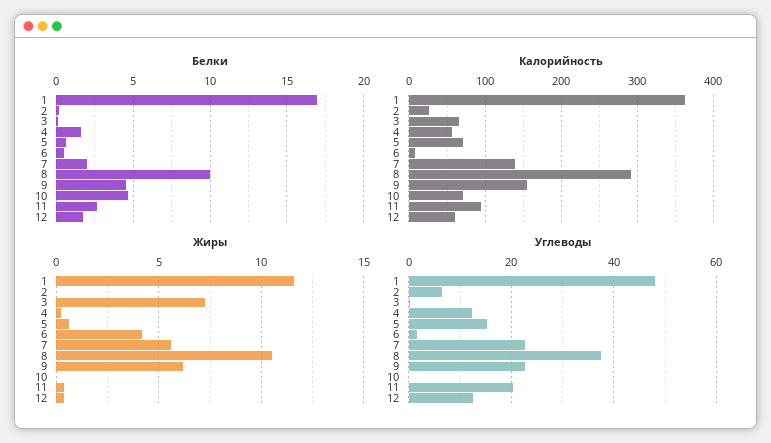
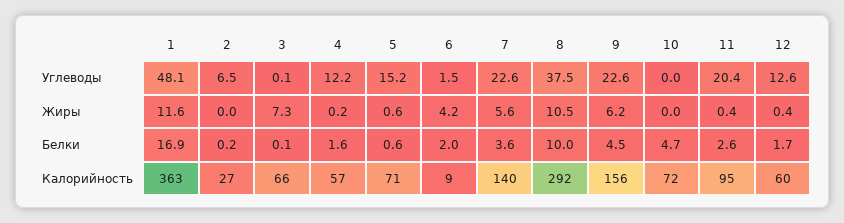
Белки, 6: 0.5 -> 2
Белки, 7: 2 -> 3.6

